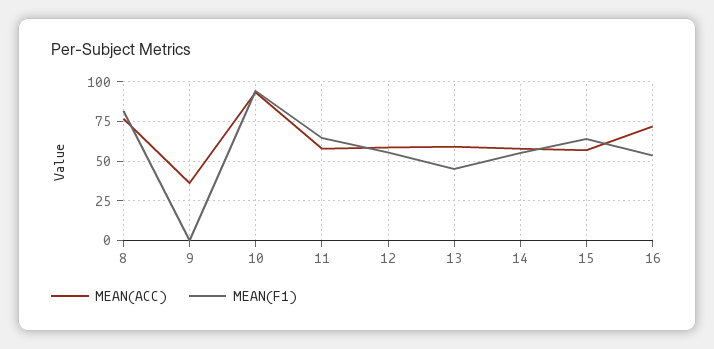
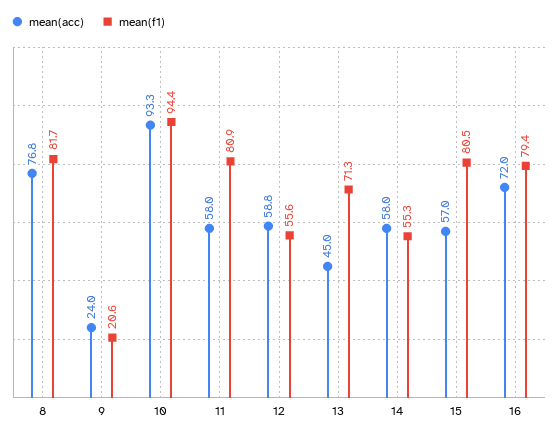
MEAN(ACC), 9: 35 -> 24
MEAN(F1), 9: 0 -> 20.6
MEAN(F1), 11: 65 -> 80.9
MEAN(ACC), 13: 60 -> 45
MEAN(F1), 13: 45 -> 71.3
MEAN(F1), 15: 65 -> 80.5
MEAN(F1), 16: 55 -> 79.4

